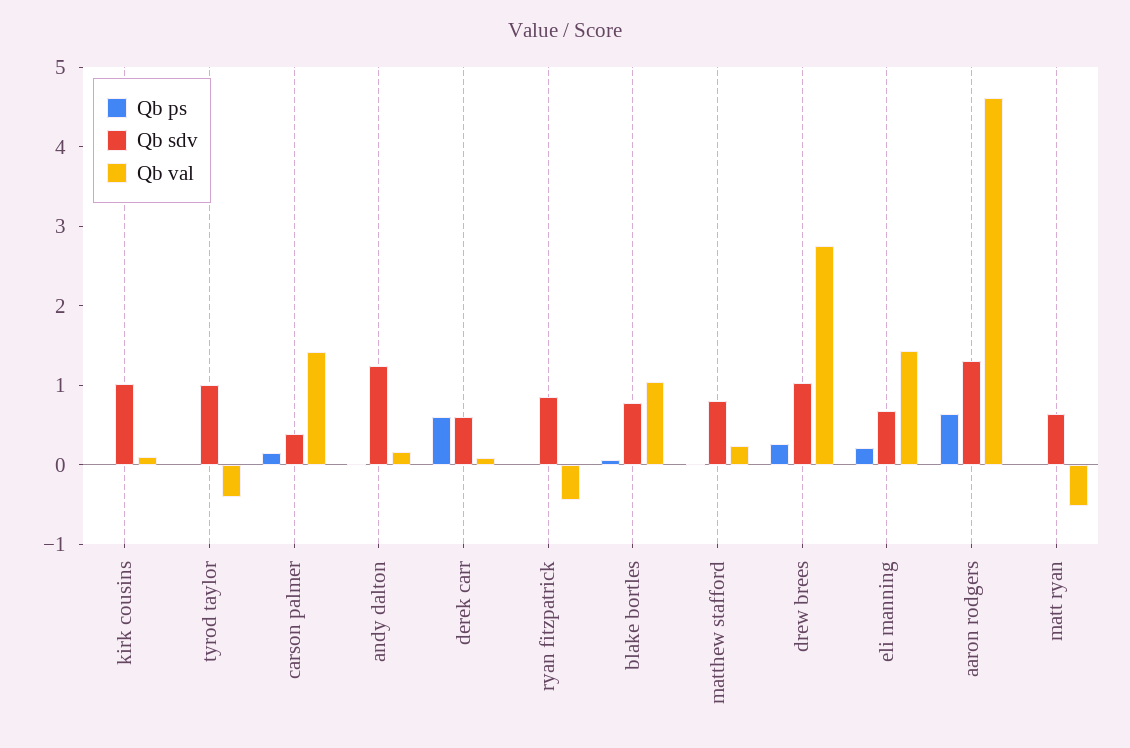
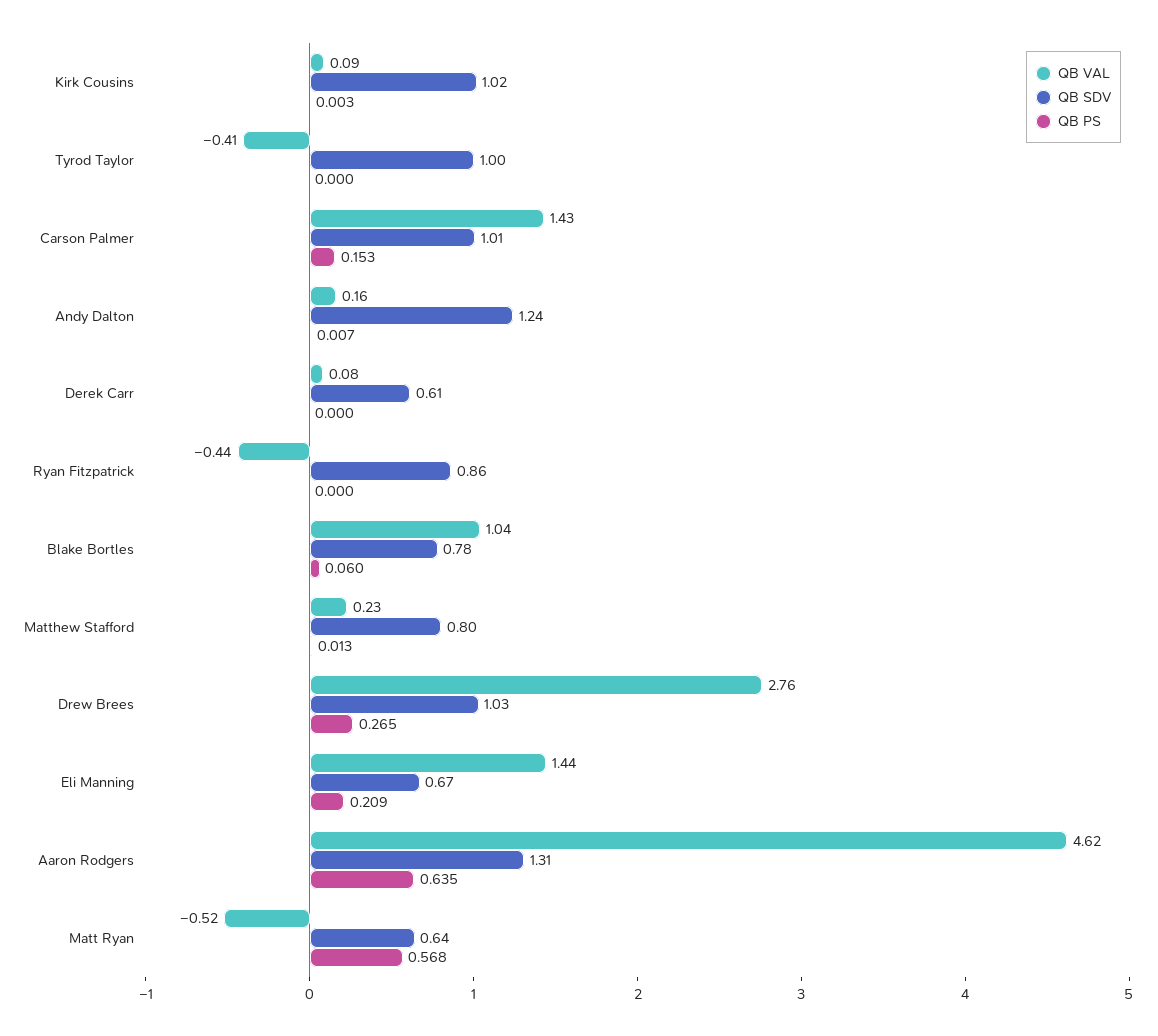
Qb sdv, carson palmer: 0.4 -> 1.01
Qb ps, derek carr: 0.6 -> 0
Qb ps, matt ryan: 0 -> 0.568

